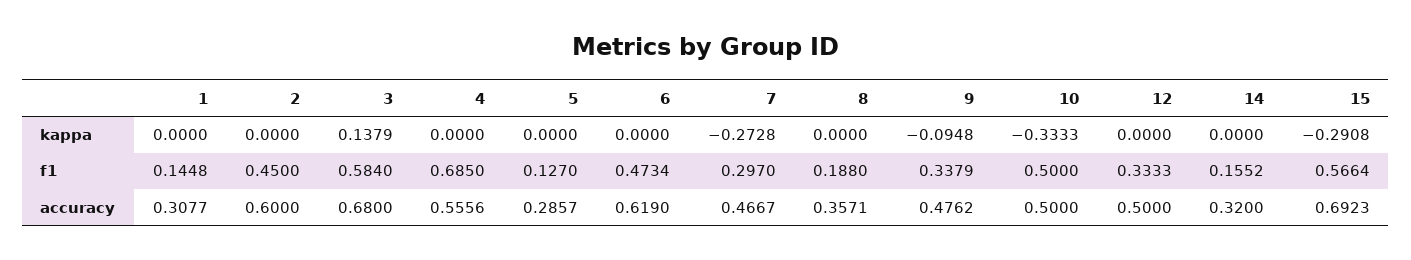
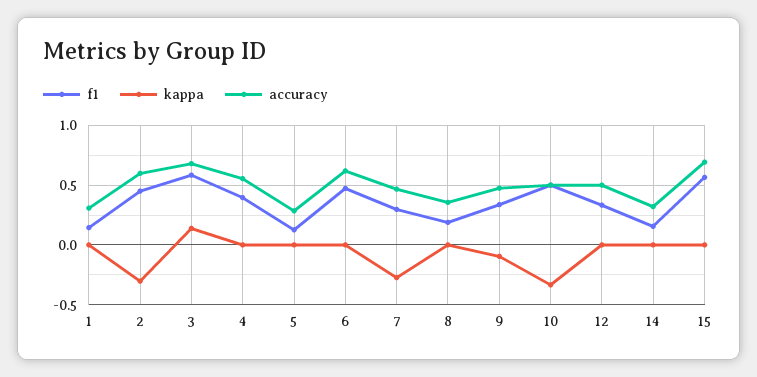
kappa, 2: 0 -> -0.3
kappa, 15: -0.2908 -> 0
f1, 4: 0.685 -> 0.4

